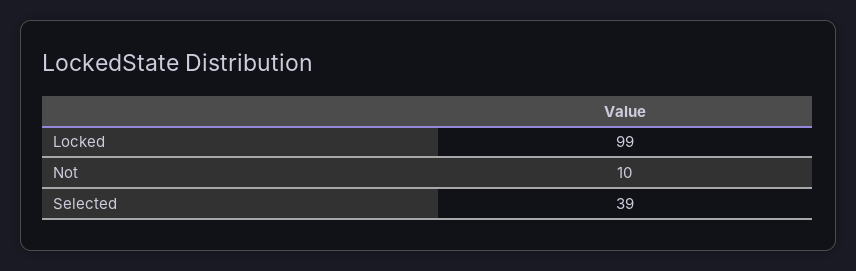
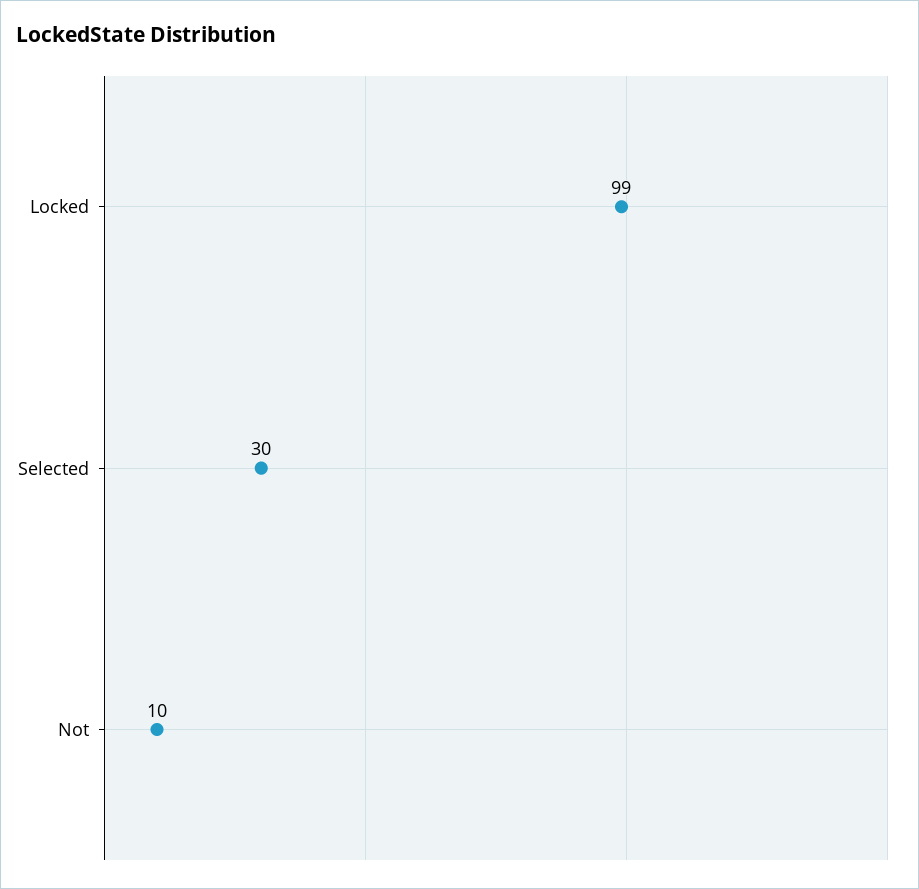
Selected: 39 -> 30

